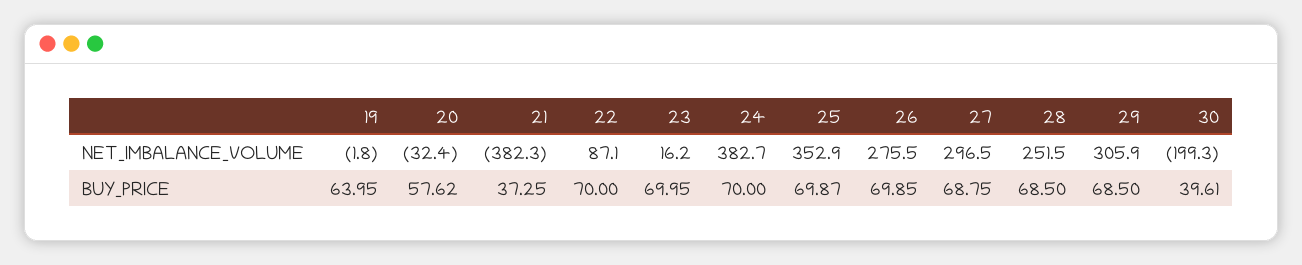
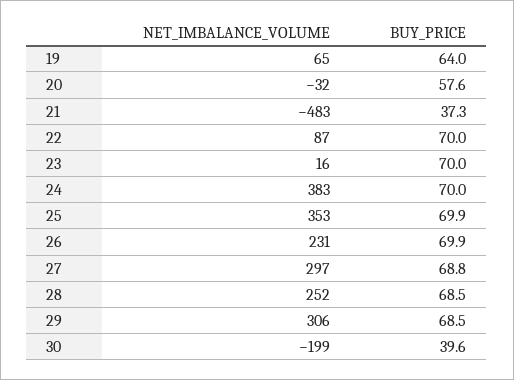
19, NET_IMBALANCE_VOLUME: -1.8 -> 65
21, NET_IMBALANCE_VOLUME: -382.3 -> -483
26, NET_IMBALANCE_VOLUME: 275.5 -> 231

